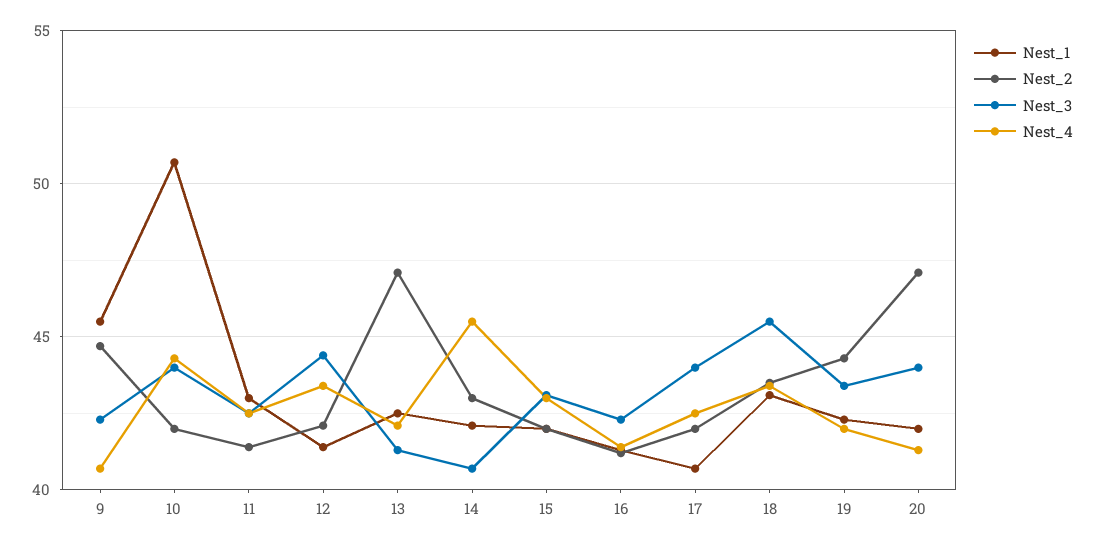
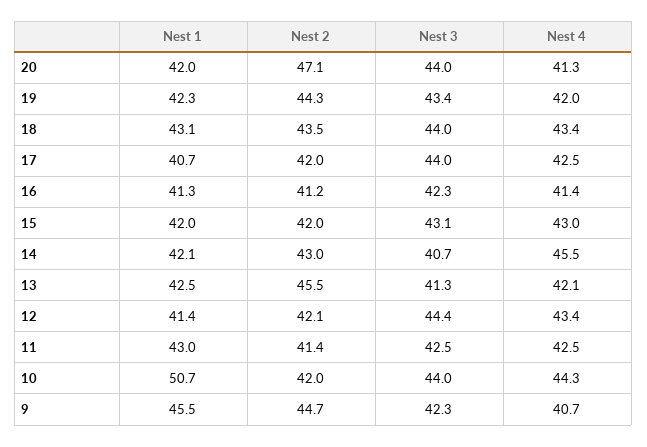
Nest_2, 13: 47 -> 45.5
Nest_3, 18: 45.5 -> 44

